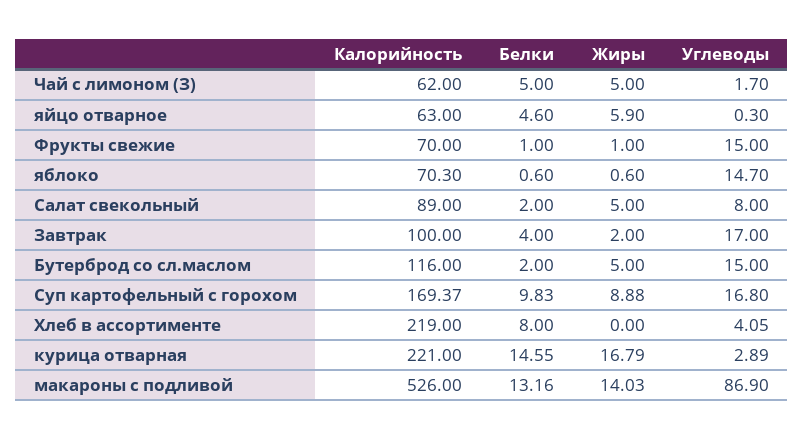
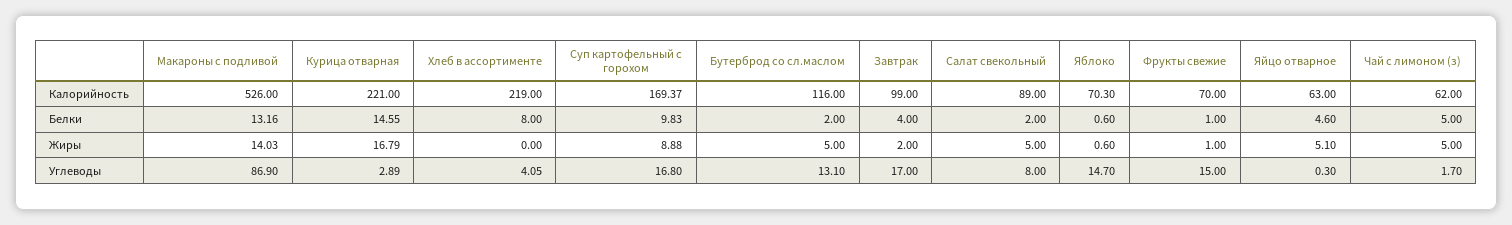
Жиры, яйцо отварное: 5.9 -> 5.1
Калорийность, Завтрак: 100 -> 99
Углеводы, Бутерброд со сл.маслом: 15 -> 13.1

